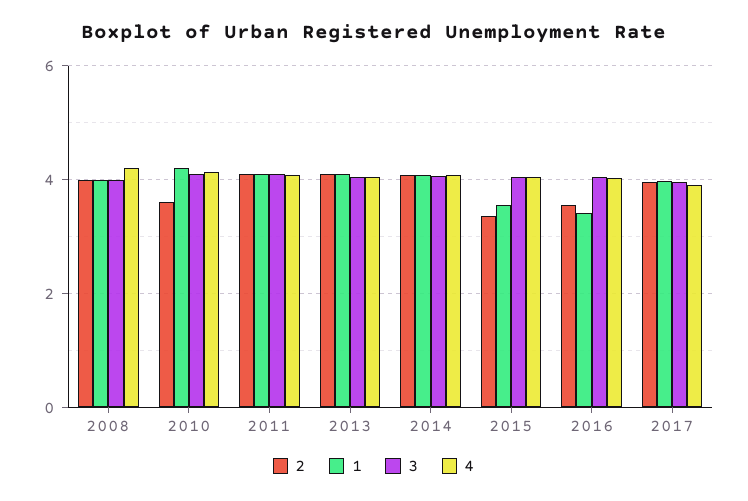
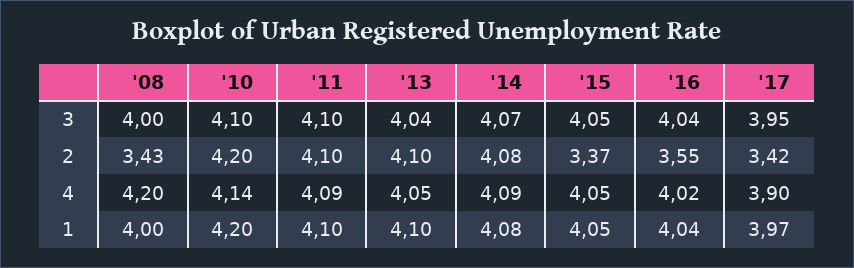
2, 2008: 4 -> 3.43
2, 2010: 3.6 -> 4.2
1, 2015: 3.6 -> 4.05
1, 2016: 3.4 -> 4.04
2, 2017: 4 -> 3.42

